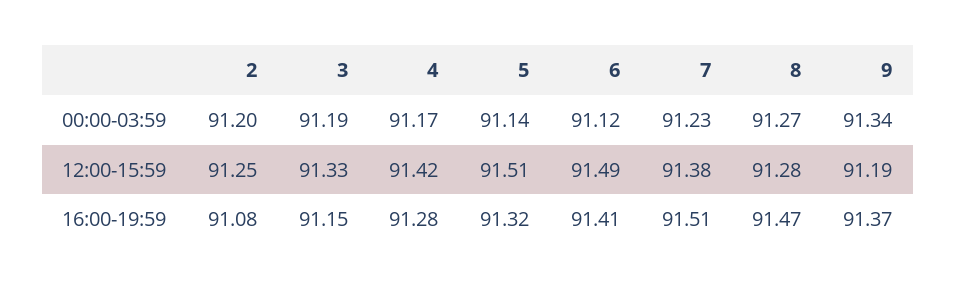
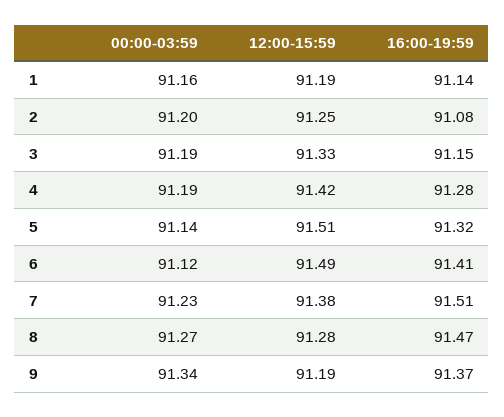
4, 00:00-03:59: 91.17 -> 91.19
1, 00:00-03:59: none -> 91.16
1, 12:00-15:59: none -> 91.19
1, 16:00-19:59: none -> 91.14

